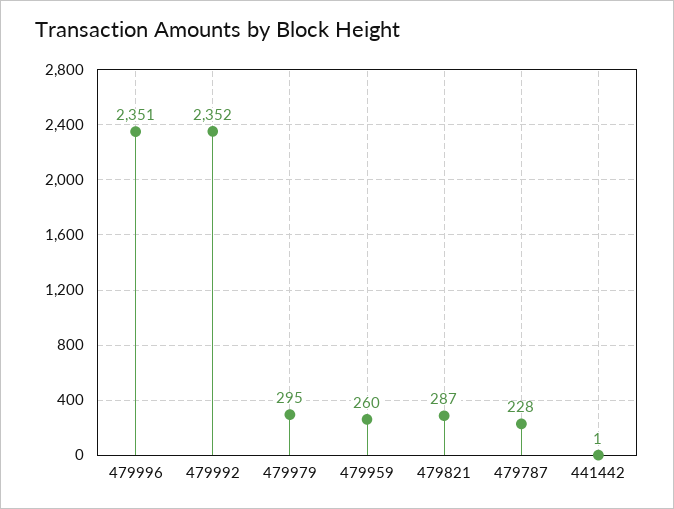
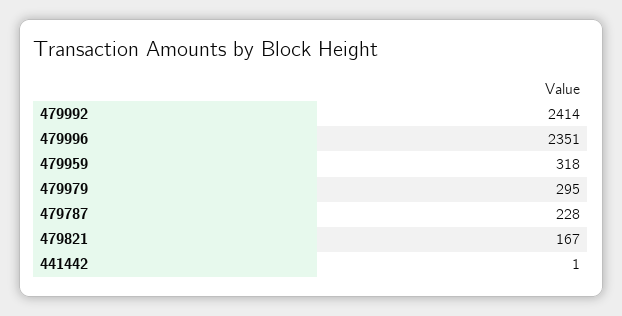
479992: 2352 -> 2414
479959: 260 -> 318
479821: 287 -> 167

